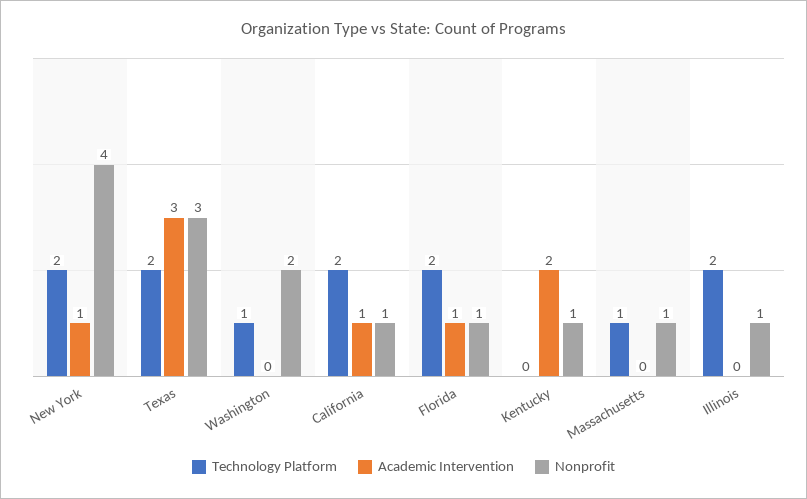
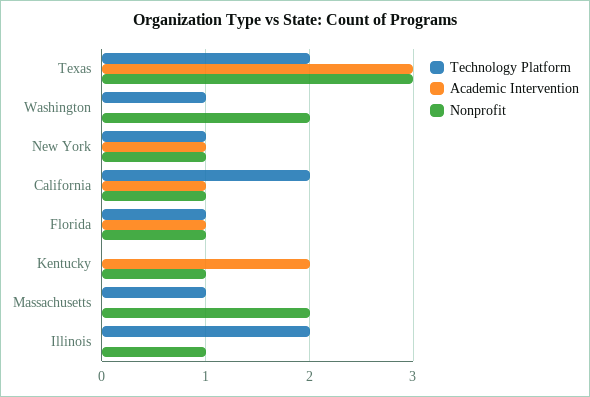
Technology Platform, New York: 2 -> 1
Nonprofit, New York: 4 -> 1
Technology Platform, Florida: 2 -> 1
Nonprofit, Massachusetts: 1 -> 2

